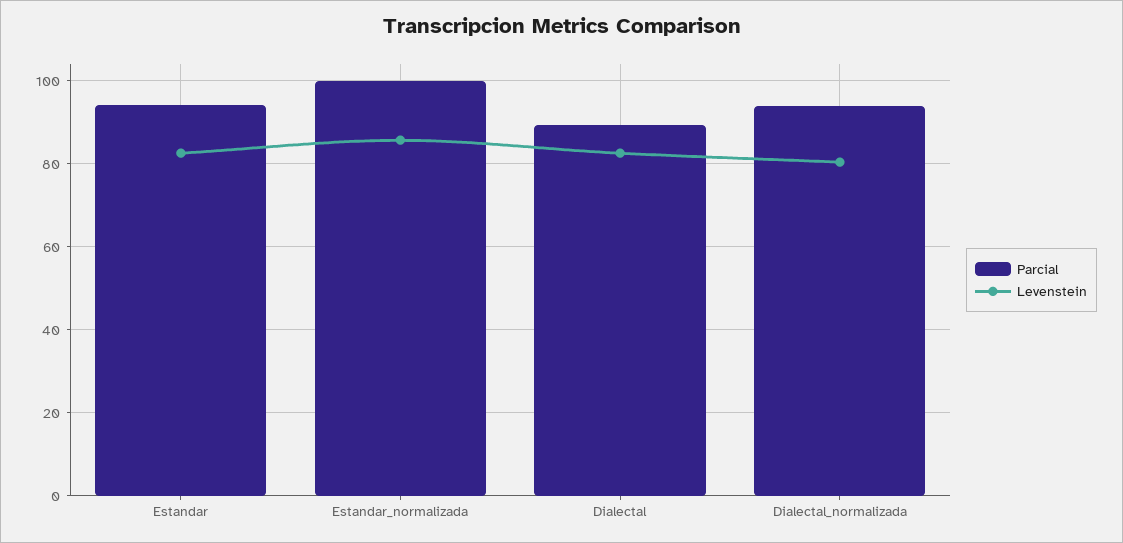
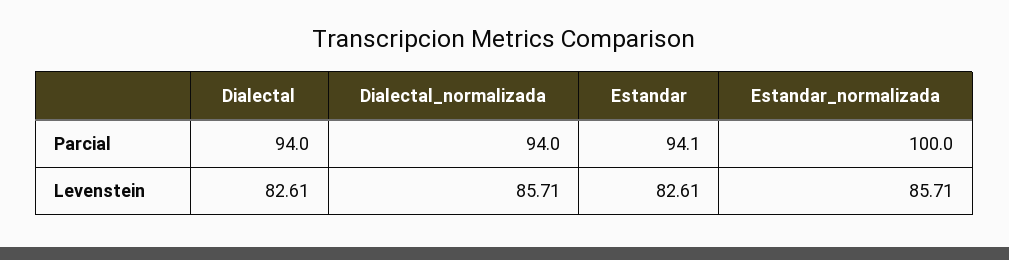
Parcial, Dialectal: 90 -> 94
Levenstein, Dialectal_normalizada: 80 -> 85.71

